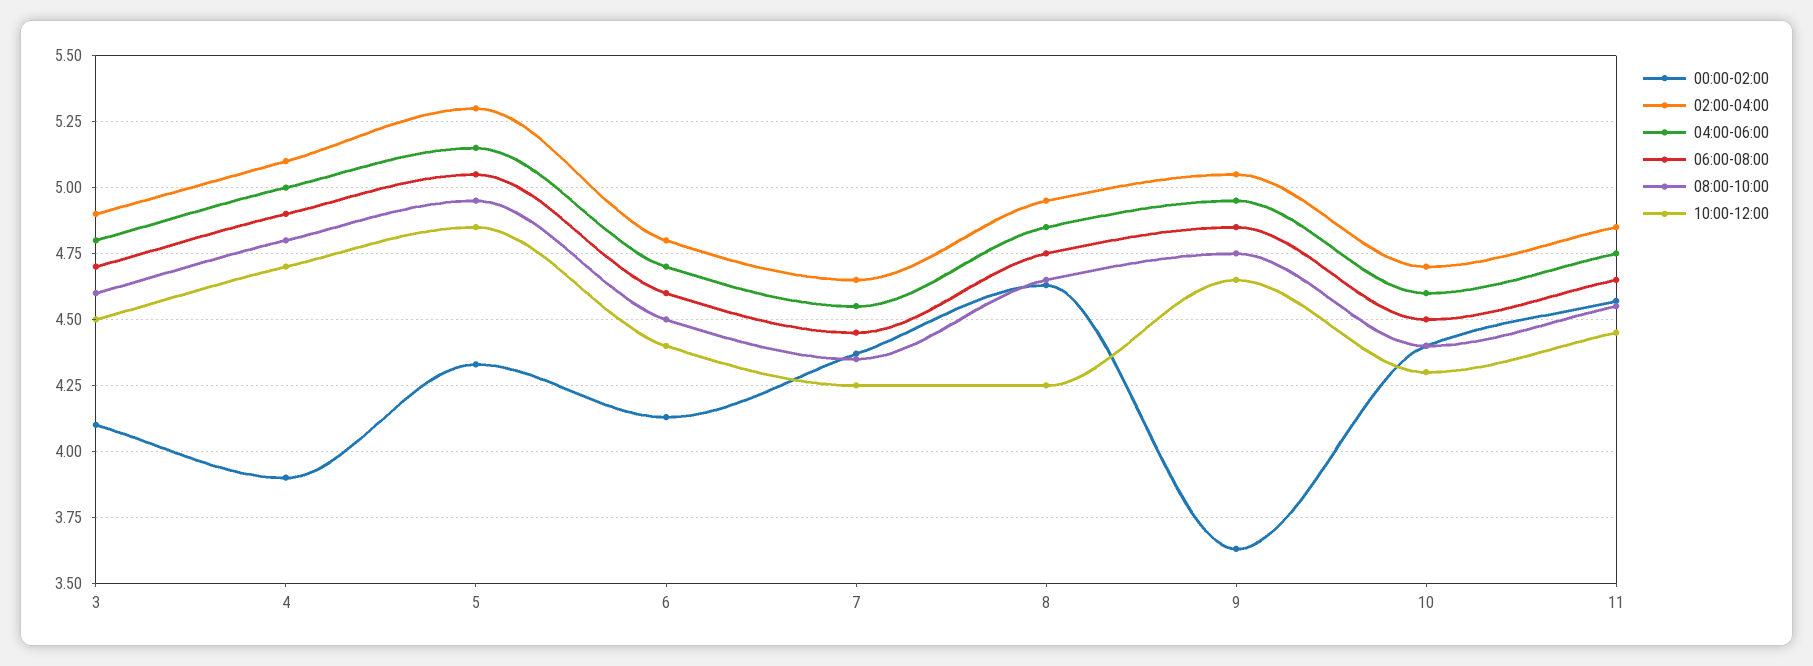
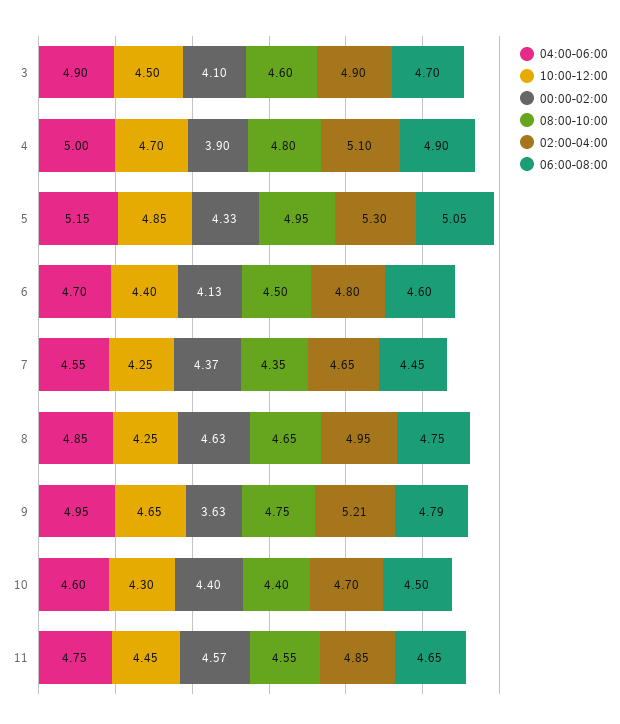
04:00-06:00, 3: 4.8 -> 4.9
02:00-04:00, 9: 5.05 -> 5.21
06:00-08:00, 9: 4.85 -> 4.79

